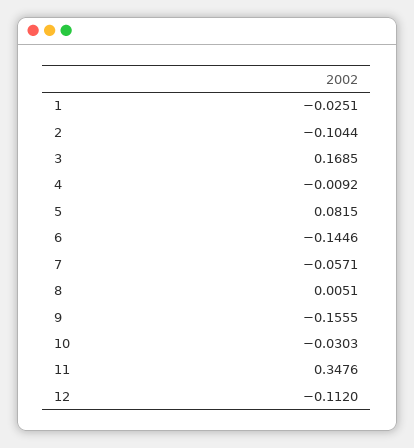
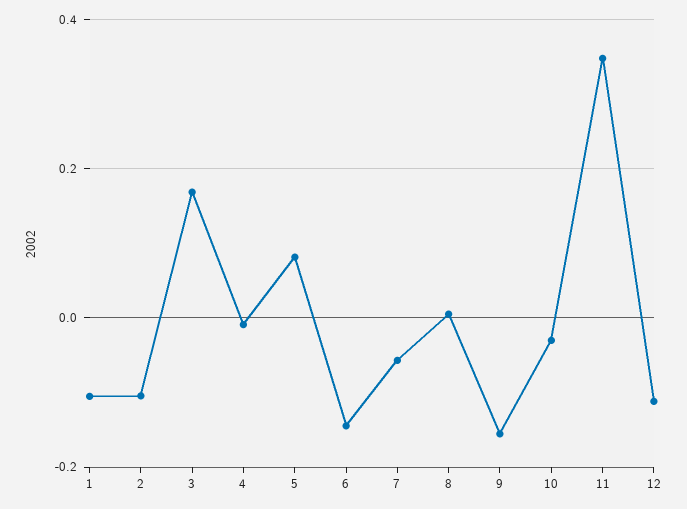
1: -0.0251 -> -0.1

